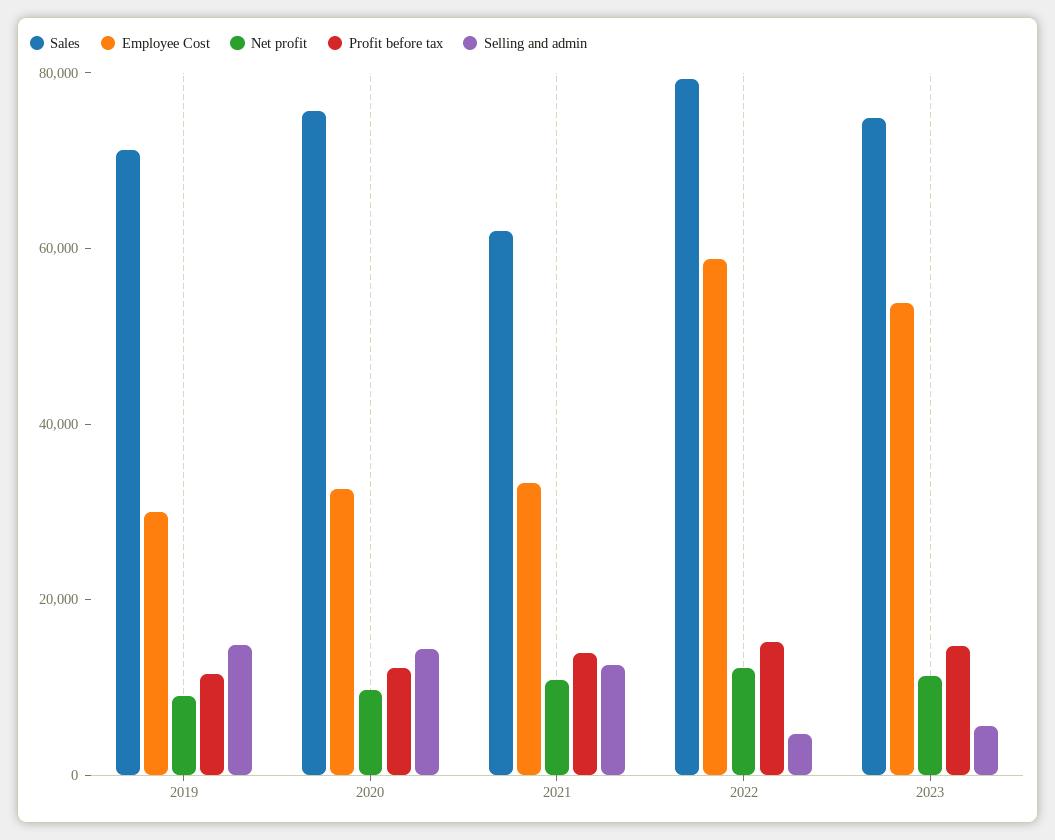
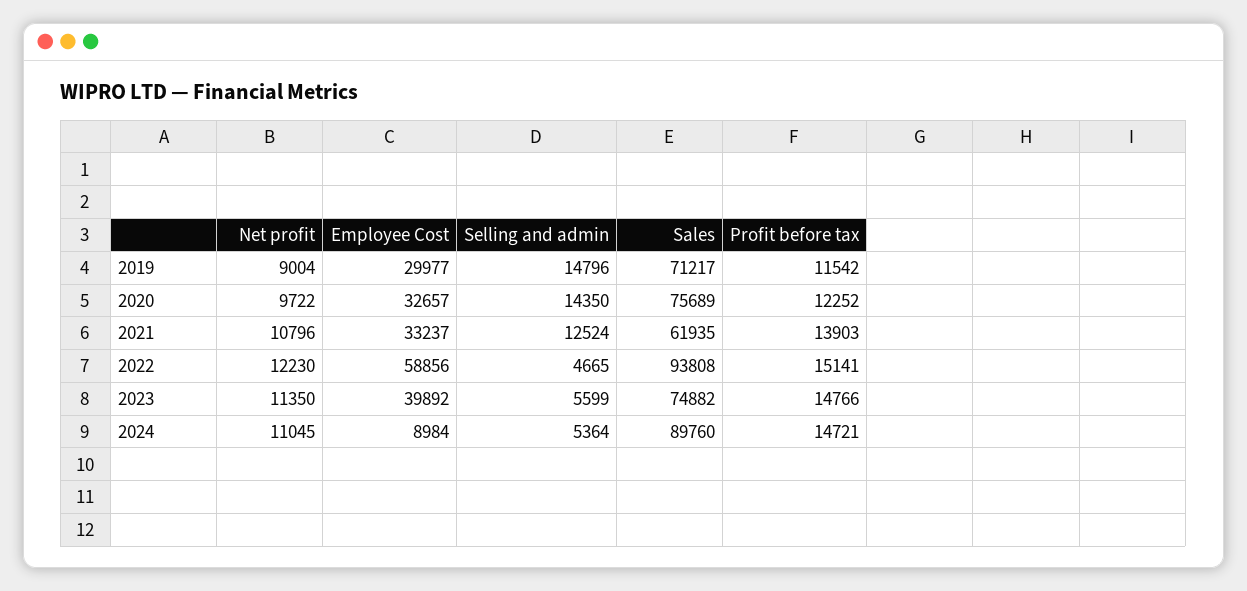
Sales, 2022: 80000 -> 93808
Employee Cost, 2023: 55000 -> 39892
Net profit, 2024: none -> 11045
Employee Cost, 2024: none -> 8984
Selling and admin, 2024: none -> 5364
Sales, 2024: none -> 89760
Profit before tax, 2024: none -> 14721

